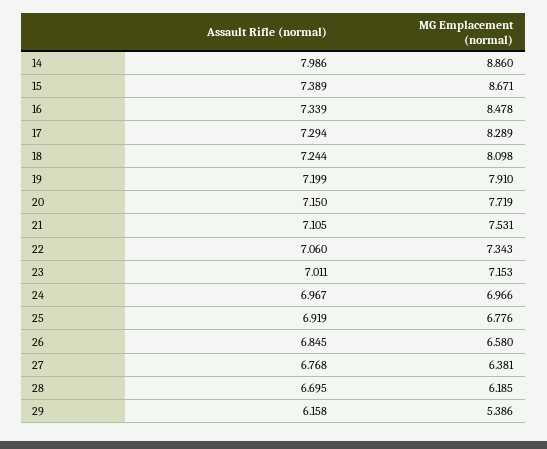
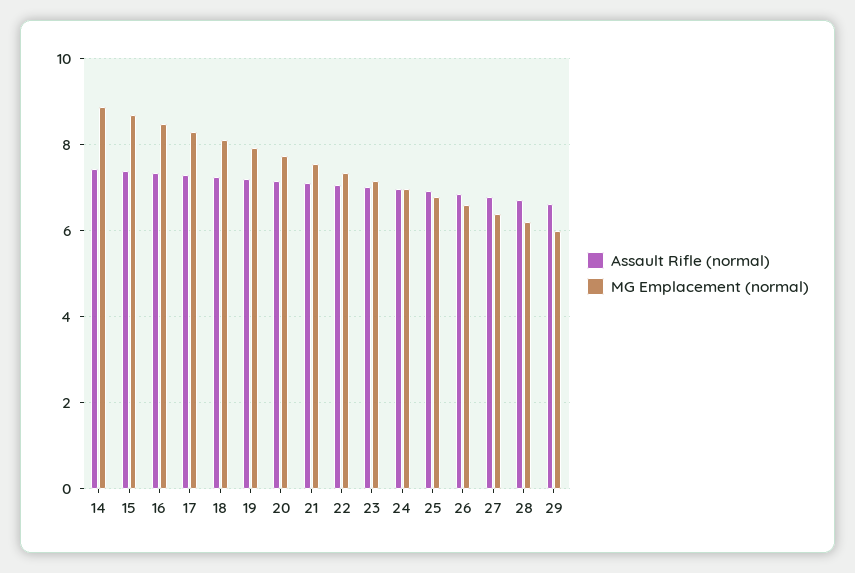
Assault Rifle (normal), 14: 7.986 -> 7.4
Assault Rifle (normal), 29: 6.158 -> 6.6
MG Emplacement (normal), 29: 5.386 -> 6

